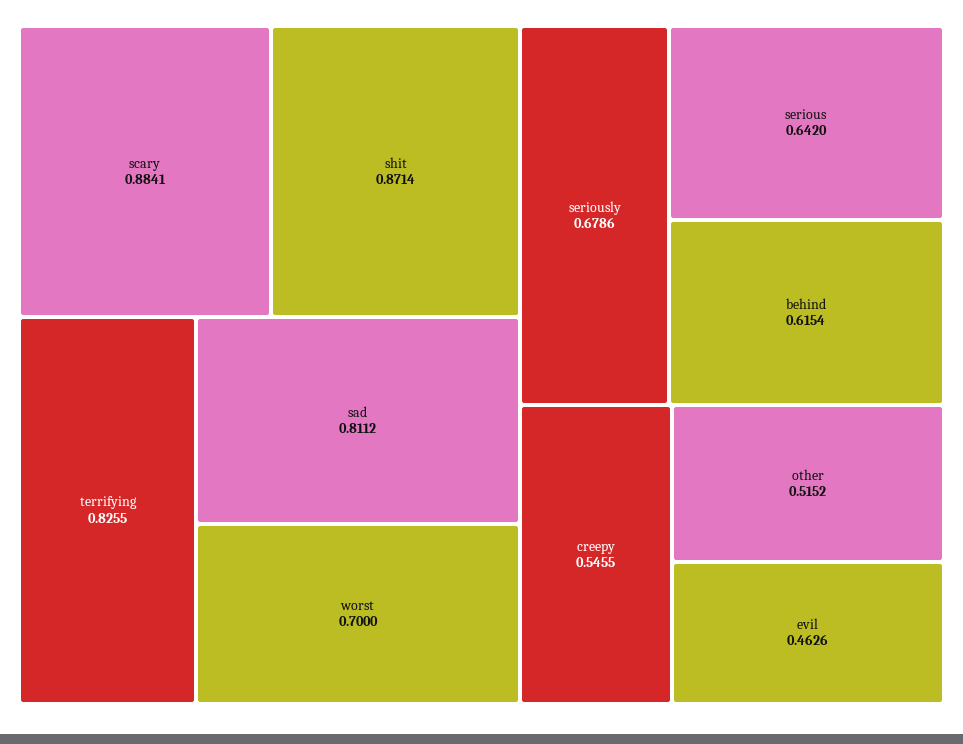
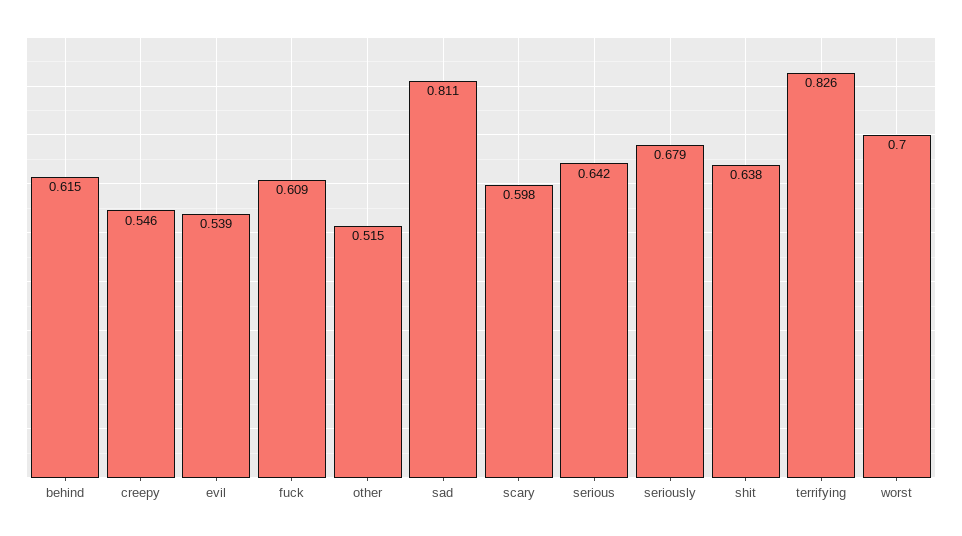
scary: 0.8841 -> 0.598
shit: 0.8714 -> 0.638
evil: 0.4626 -> 0.539
fuck: none -> 0.609

